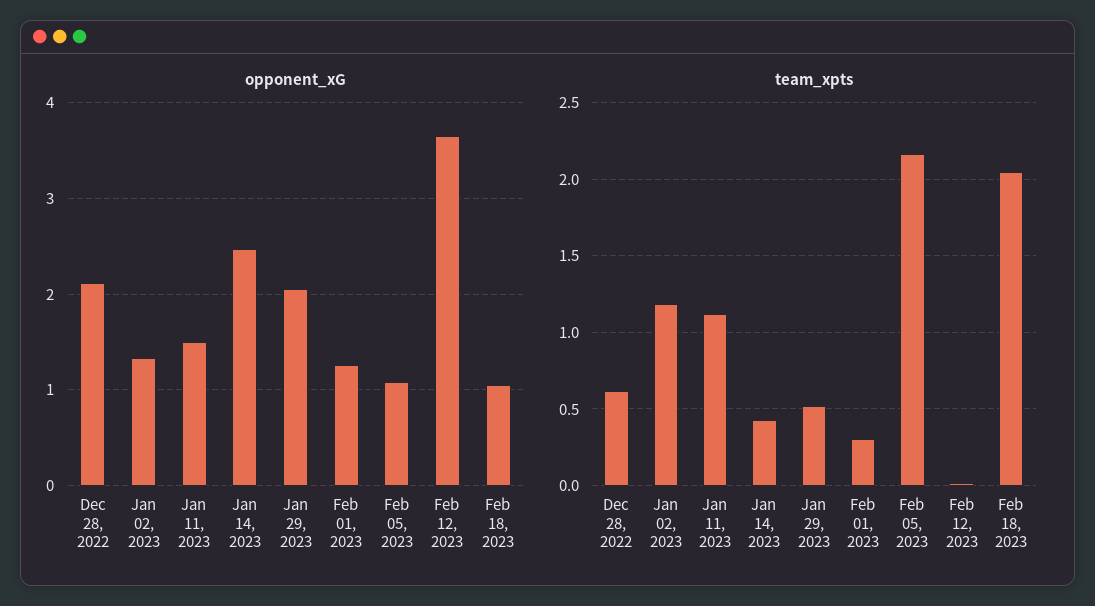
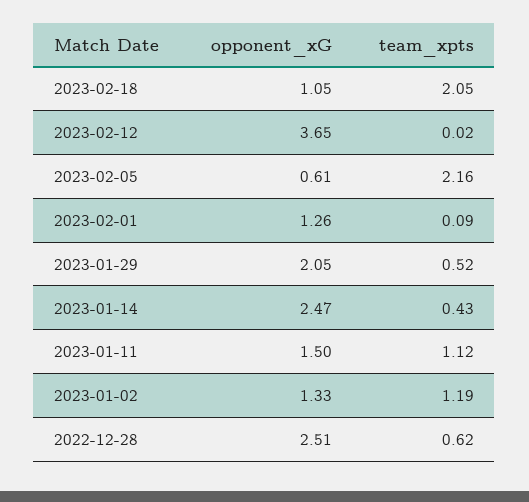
opponent_xG, Dec 28, 2022: 2.1 -> 2.51
opponent_xG, Feb 05, 2023: 1.1 -> 0.61
team_xpts, Feb 01, 2023: 0.3 -> 0.09

